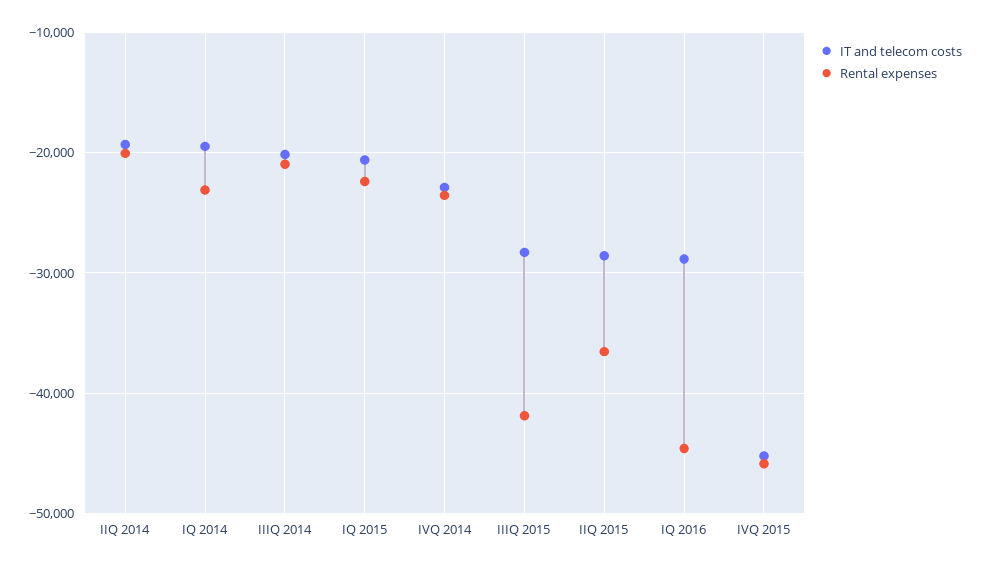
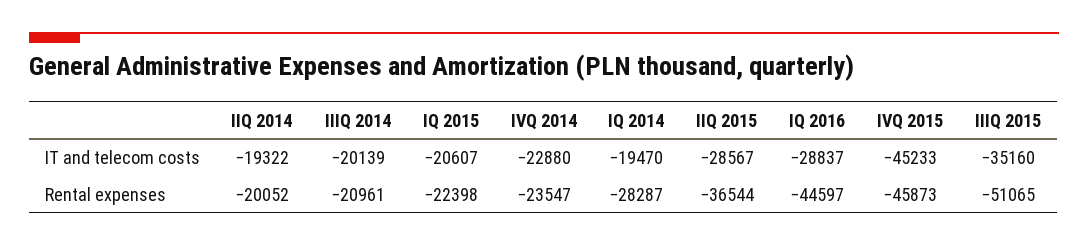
Rental expenses, IQ 2014: -23000 -> -28287
IT and telecom costs, IIIQ 2015: -28000 -> -35160
Rental expenses, IIIQ 2015: -42000 -> -51065

